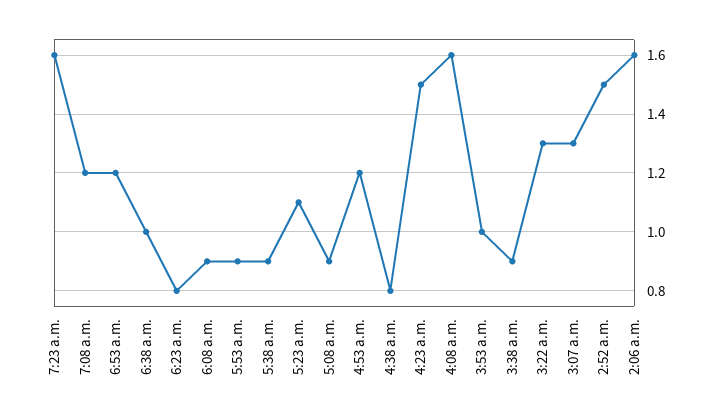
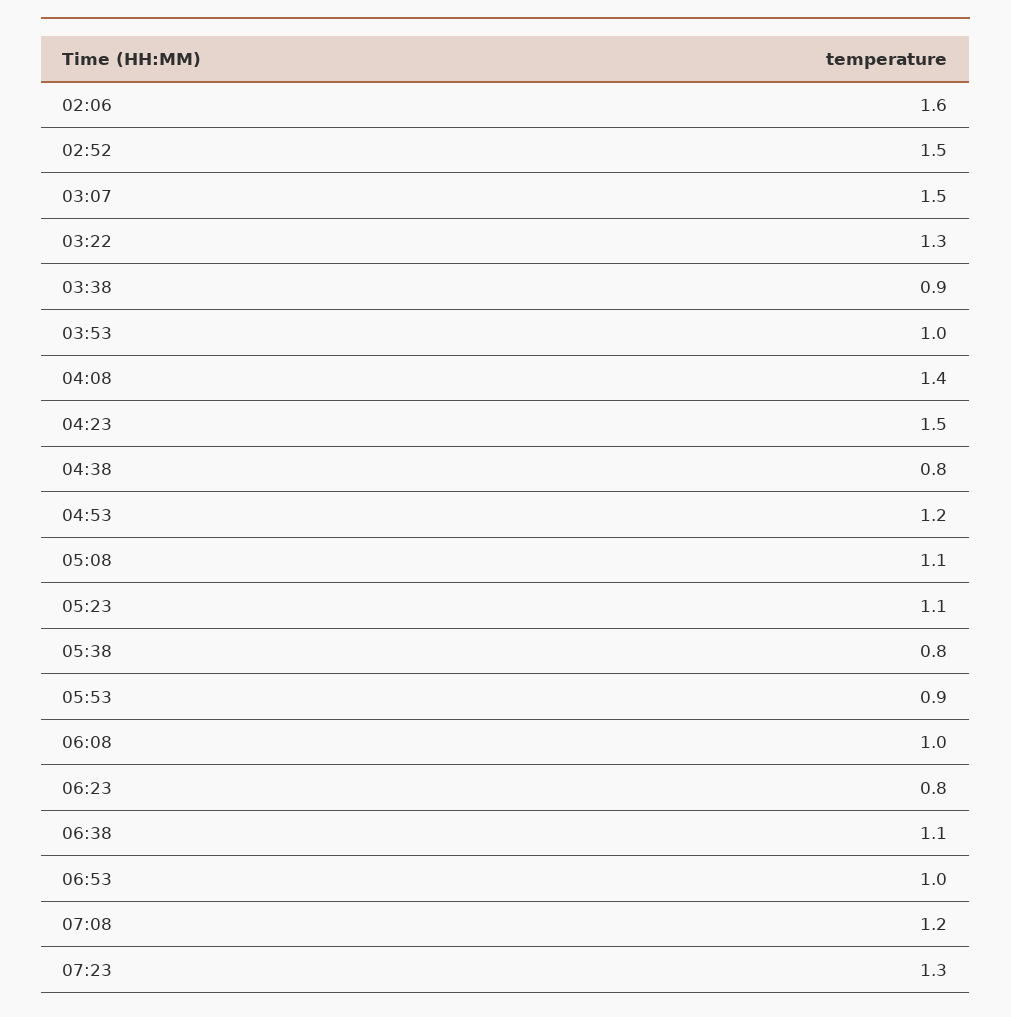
7:23 a.m.: 1.6 -> 1.3
6:53 a.m.: 1.2 -> 1
6:38 a.m.: 1 -> 1.1
6:08 a.m.: 0.9 -> 1
5:38 a.m.: 0.9 -> 0.8
5:08 a.m.: 0.9 -> 1.1
4:08 a.m.: 1.6 -> 1.4
3:07 a.m.: 1.3 -> 1.5

